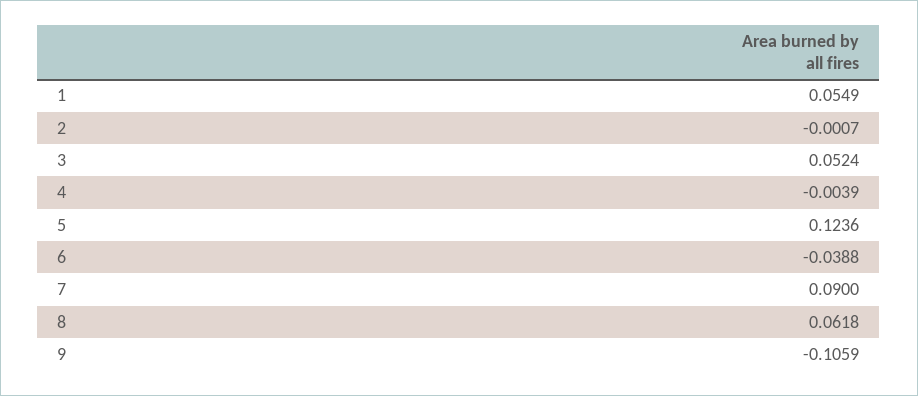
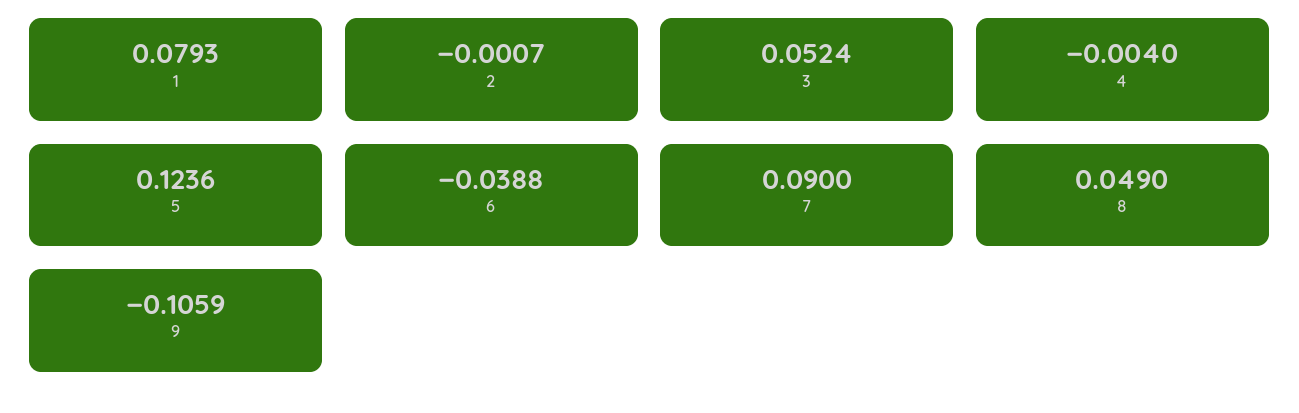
1: 0.0549 -> 0.0793
4: -0.0039 -> -0.004
8: 0.0618 -> 0.049

